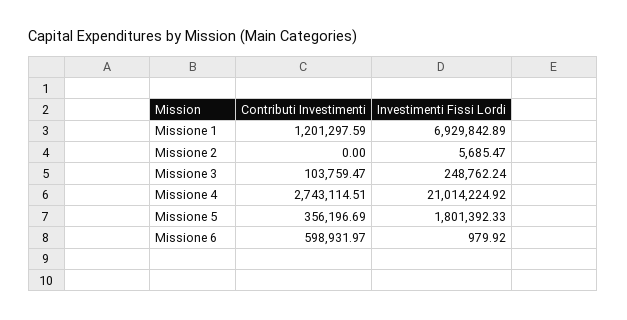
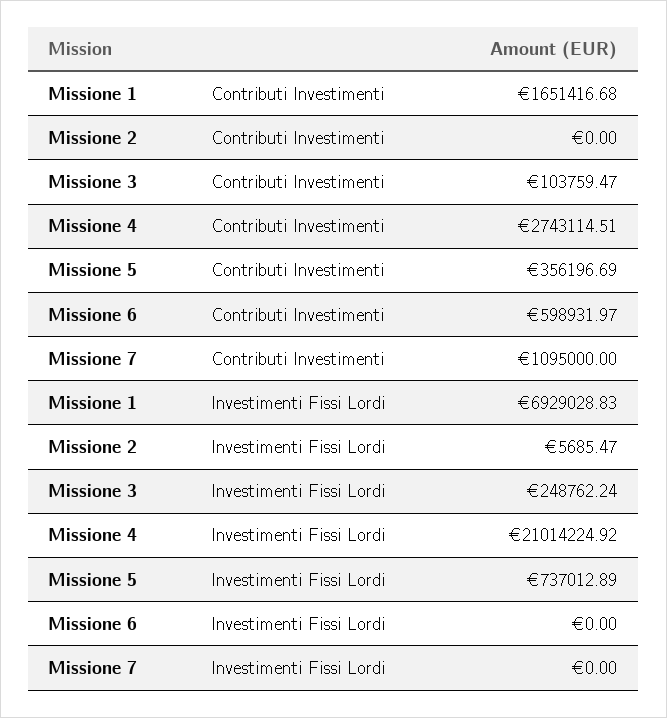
Contributi Investimenti, Missione 1: 1201297.59 -> 1651416.68
Investimenti Fissi Lordi, Missione 1: 6929842.89 -> 6929028.83
Investimenti Fissi Lordi, Missione 5: 1801392.33 -> 737012.89
Investimenti Fissi Lordi, Missione 6: 979.92 -> 0
Contributi Investimenti, Missione 7: none -> 1095000
Investimenti Fissi Lordi, Missione 7: none -> 0

